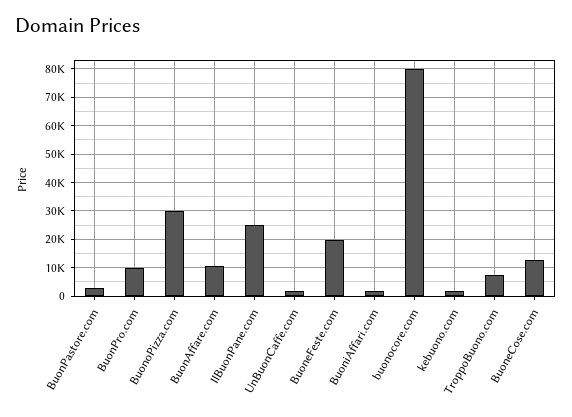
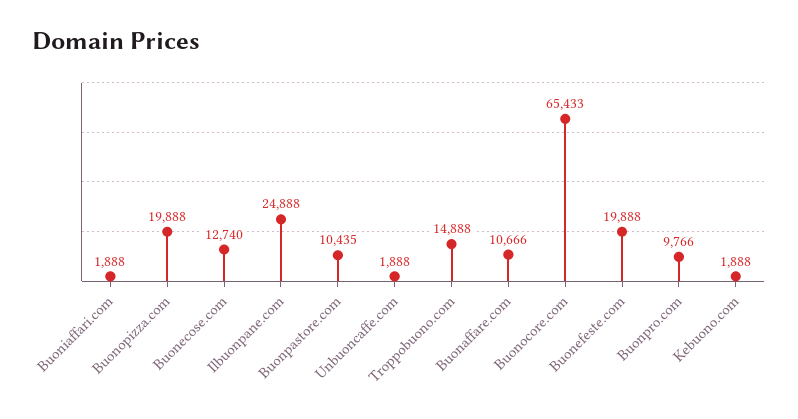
BuonPastore.com: 2500 -> 10435
BuonoPizza.com: 30000 -> 19888
buonocore.com: 80000 -> 65433
TroppoBuono.com: 7500 -> 14888

